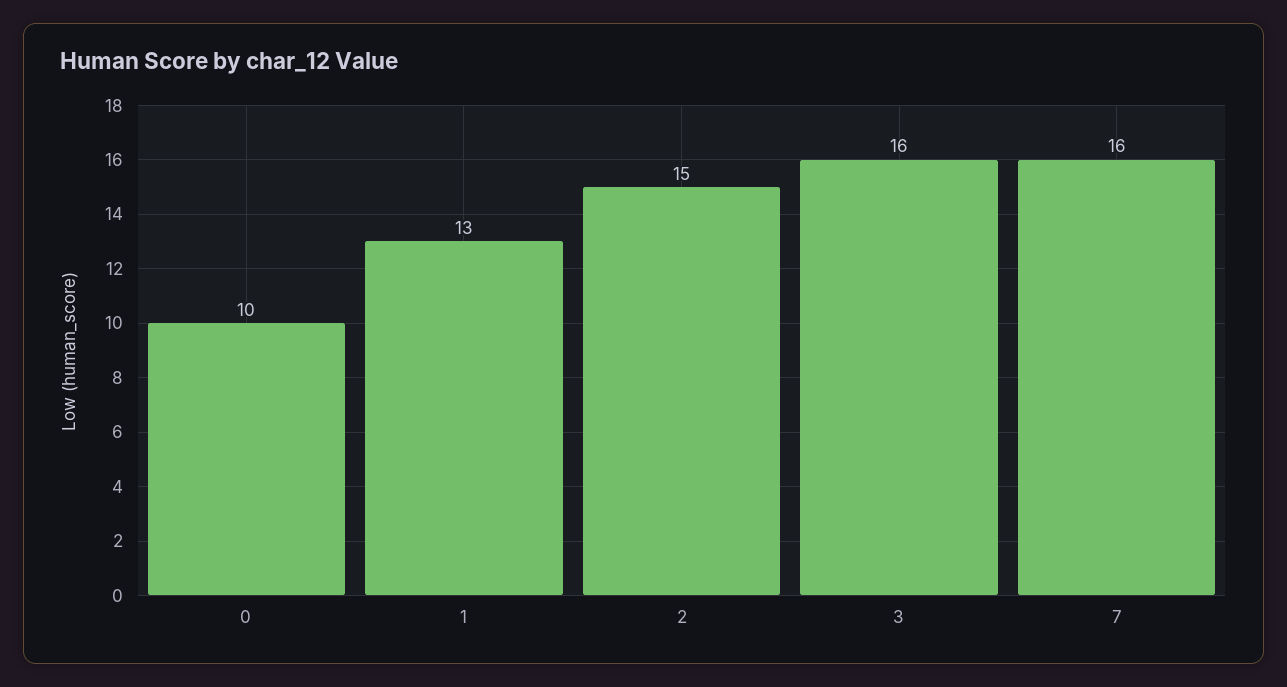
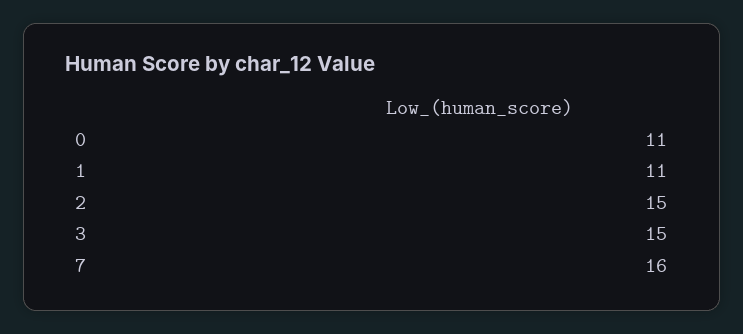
0: 10 -> 11
1: 13 -> 11
3: 16 -> 15

